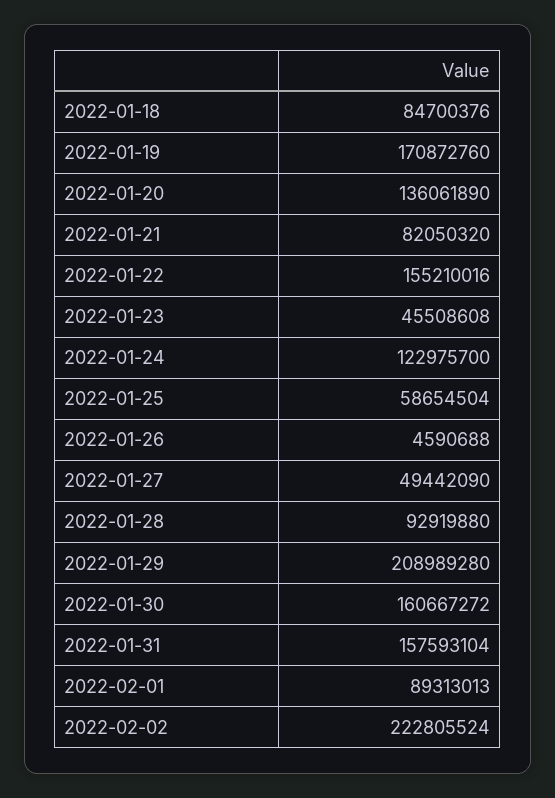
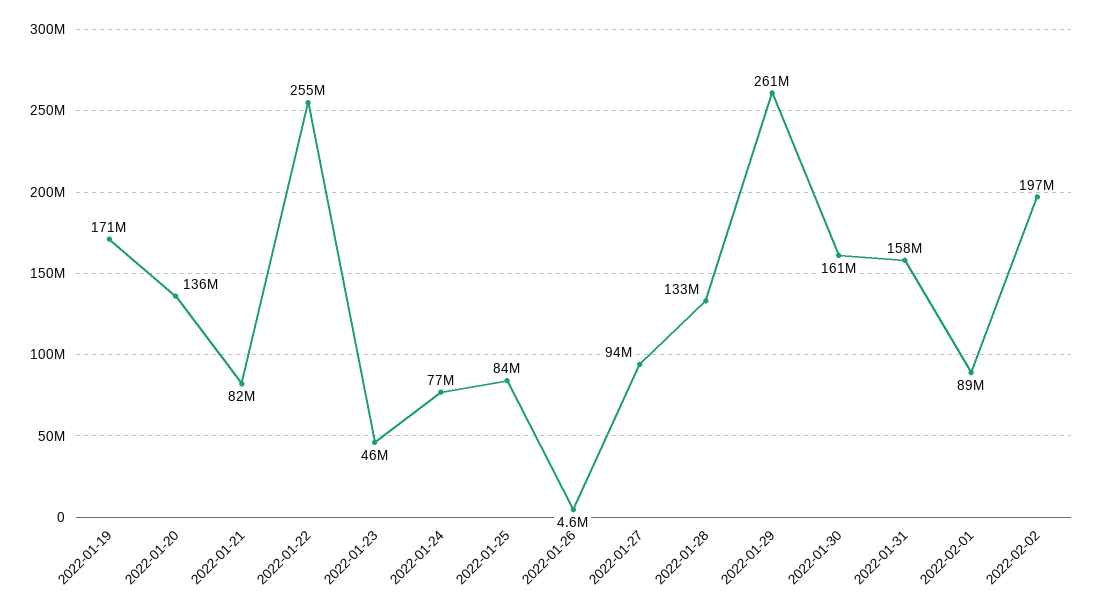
2022-01-18: 84700376 -> none
2022-01-22: 155210016 -> 255000000
2022-01-24: 122975700 -> 77000000
2022-01-25: 58654504 -> 84000000
2022-01-27: 49442090 -> 94000000
2022-01-28: 92919880 -> 133000000
2022-01-29: 208989280 -> 261000000
2022-02-02: 222805524 -> 197000000

